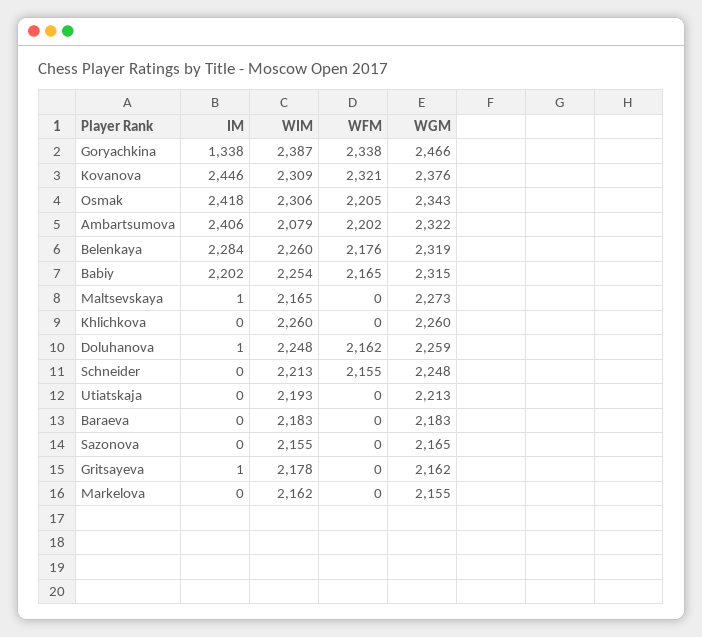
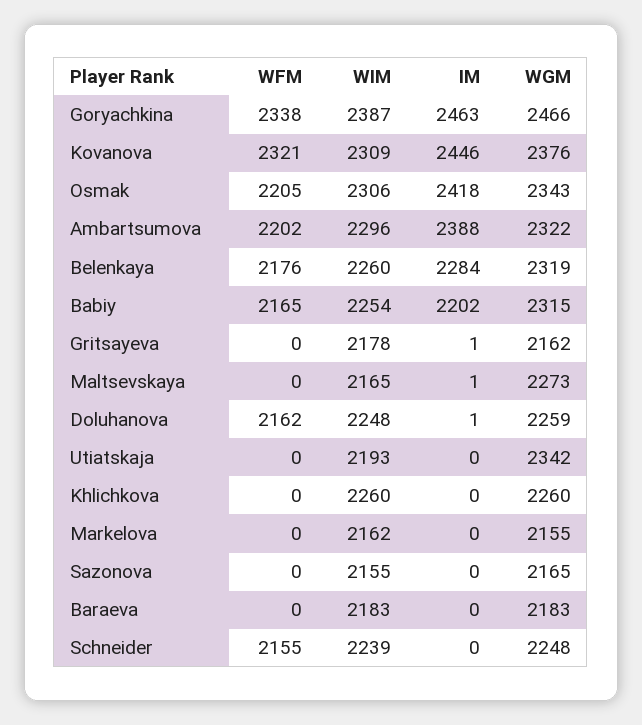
IM, Goryachkina: 1338 -> 2463
IM, Ambartsumova: 2406 -> 2388
WIM, Ambartsumova: 2079 -> 2296
WIM, Schneider: 2213 -> 2239
WGM, Utiatskaja: 2213 -> 2342

